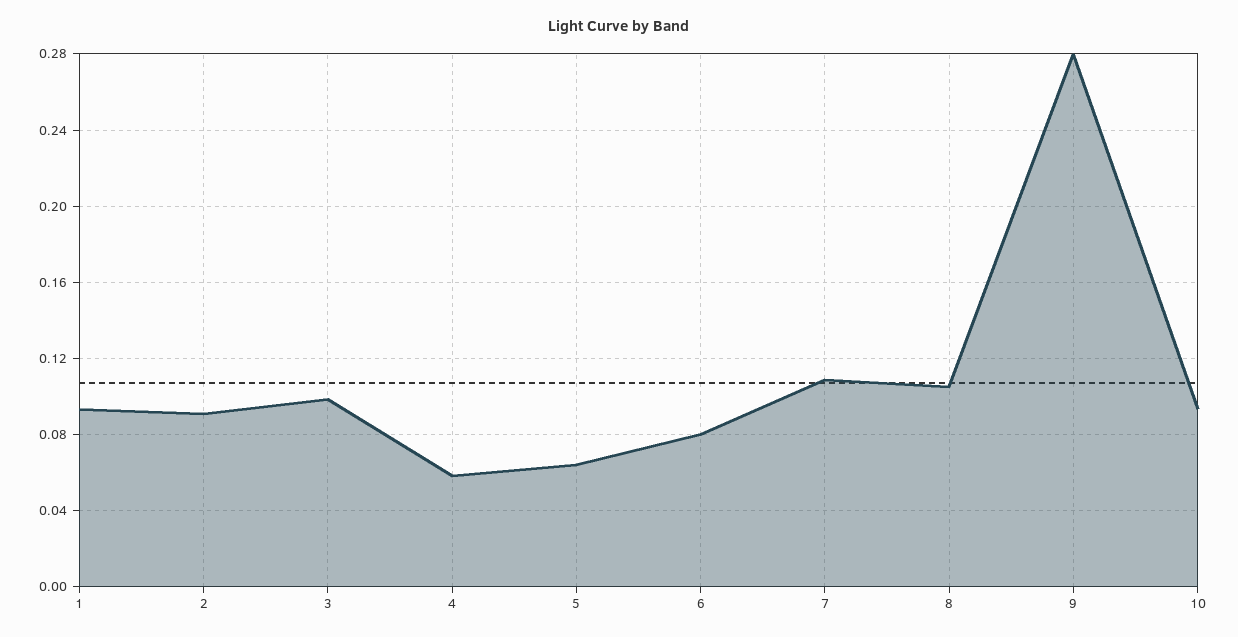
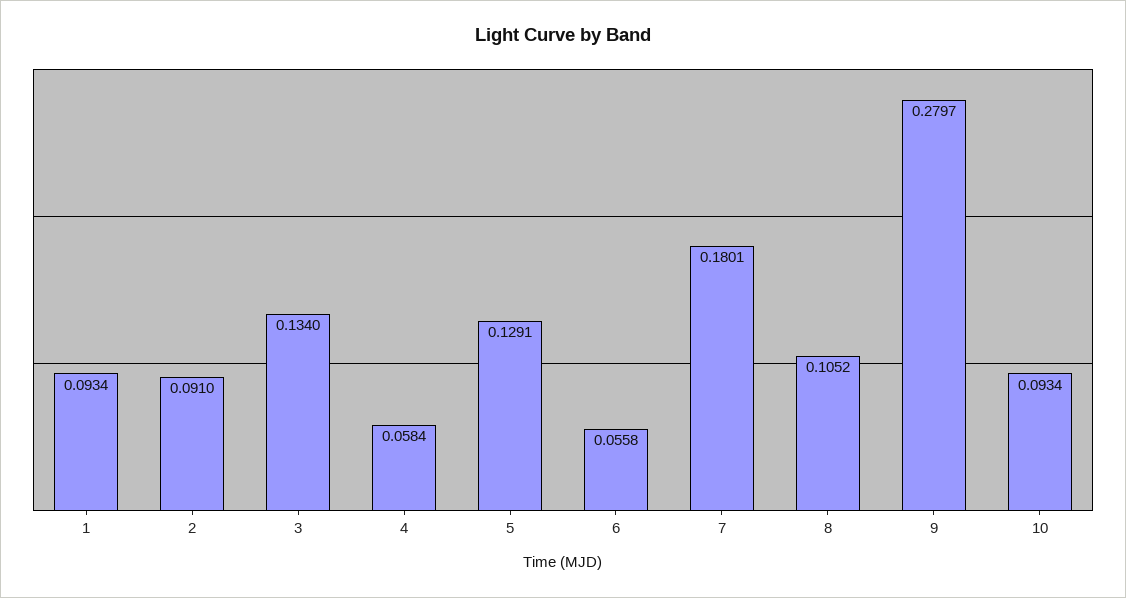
3: 0.1 -> 0.134
5: 0.065 -> 0.1291
6: 0.08 -> 0.0558
7: 0.11 -> 0.1801

